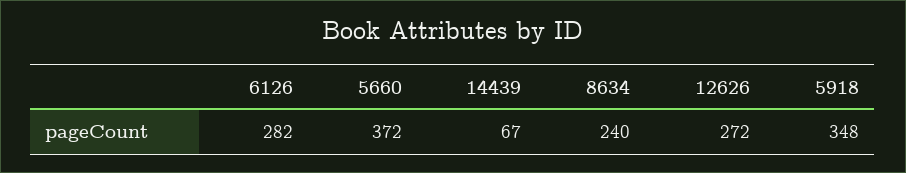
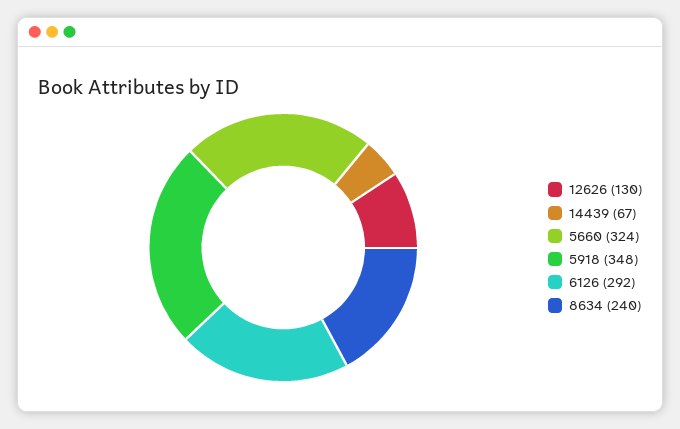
6126: 282 -> 292
5660: 372 -> 324
12626: 272 -> 130

